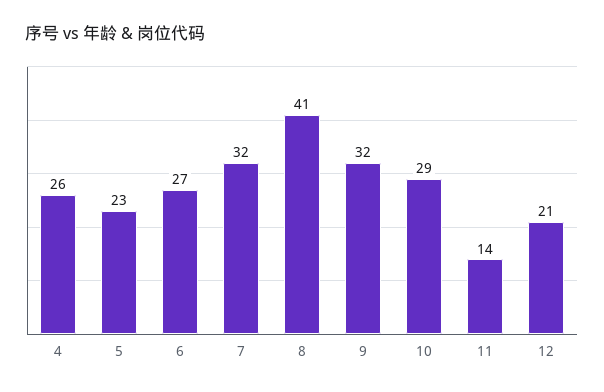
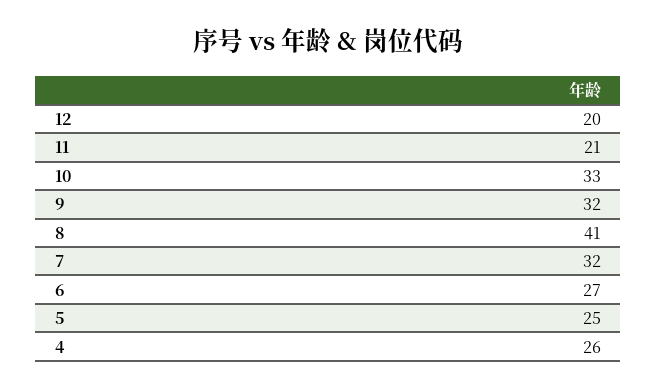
5: 23 -> 25
10: 29 -> 33
11: 14 -> 21
12: 21 -> 20

